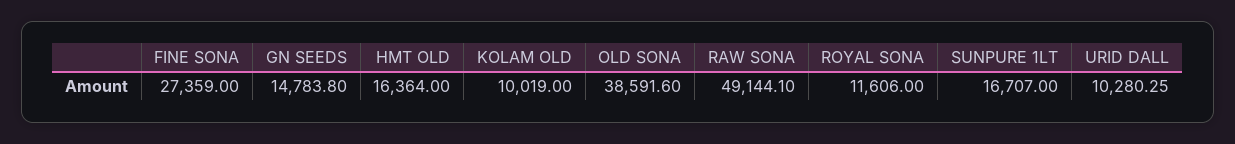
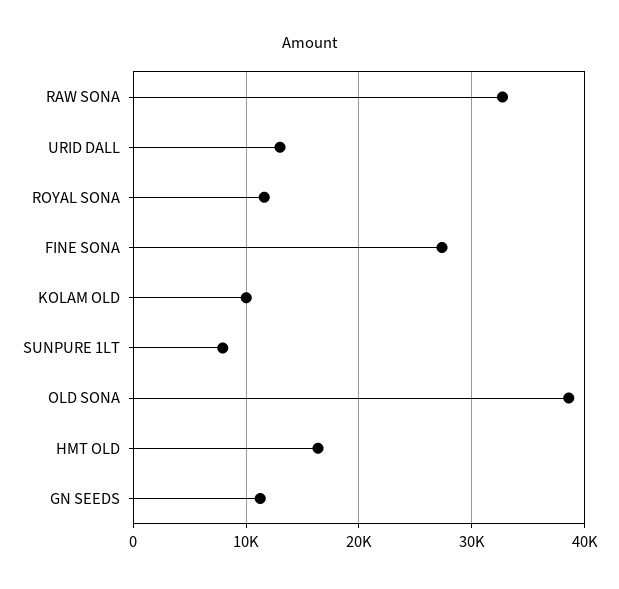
GN SEEDS: 14783.8 -> 11000
RAW SONA: 49144.1 -> 33000
SUNPURE 1LT: 16707 -> 8000
URID DALL: 10280.25 -> 13000

